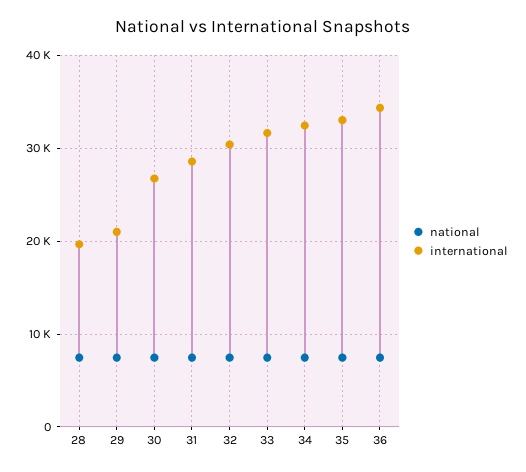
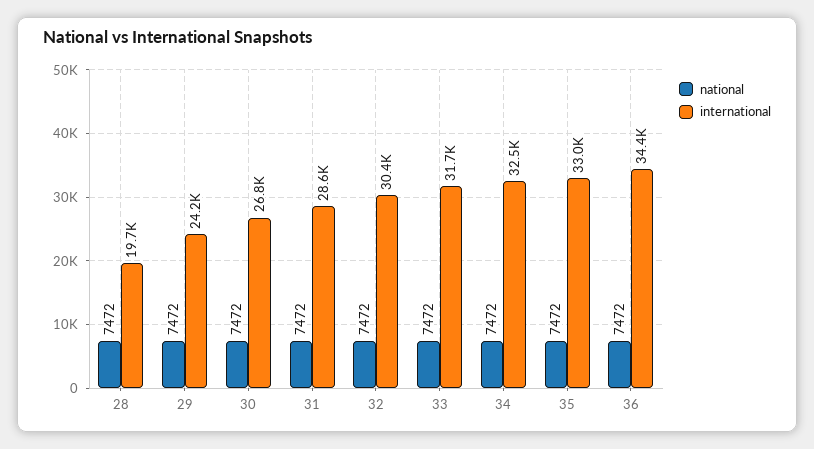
international, 29: 21000 -> 24200

